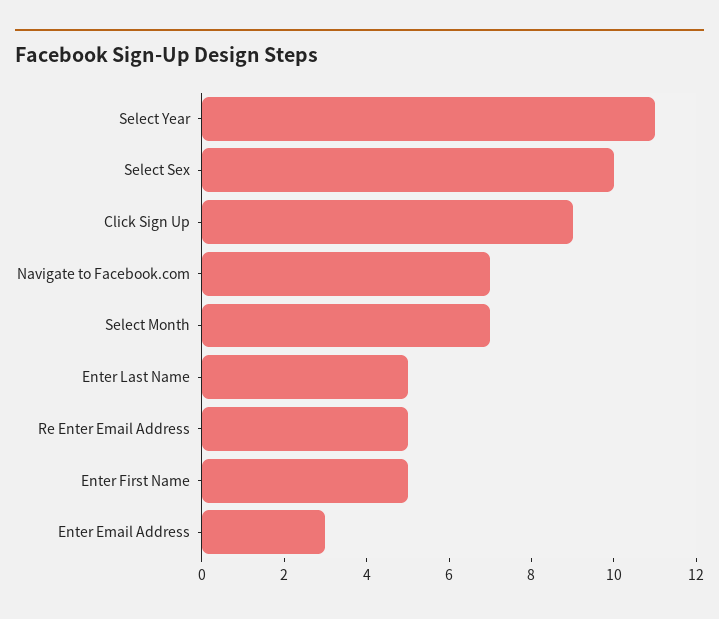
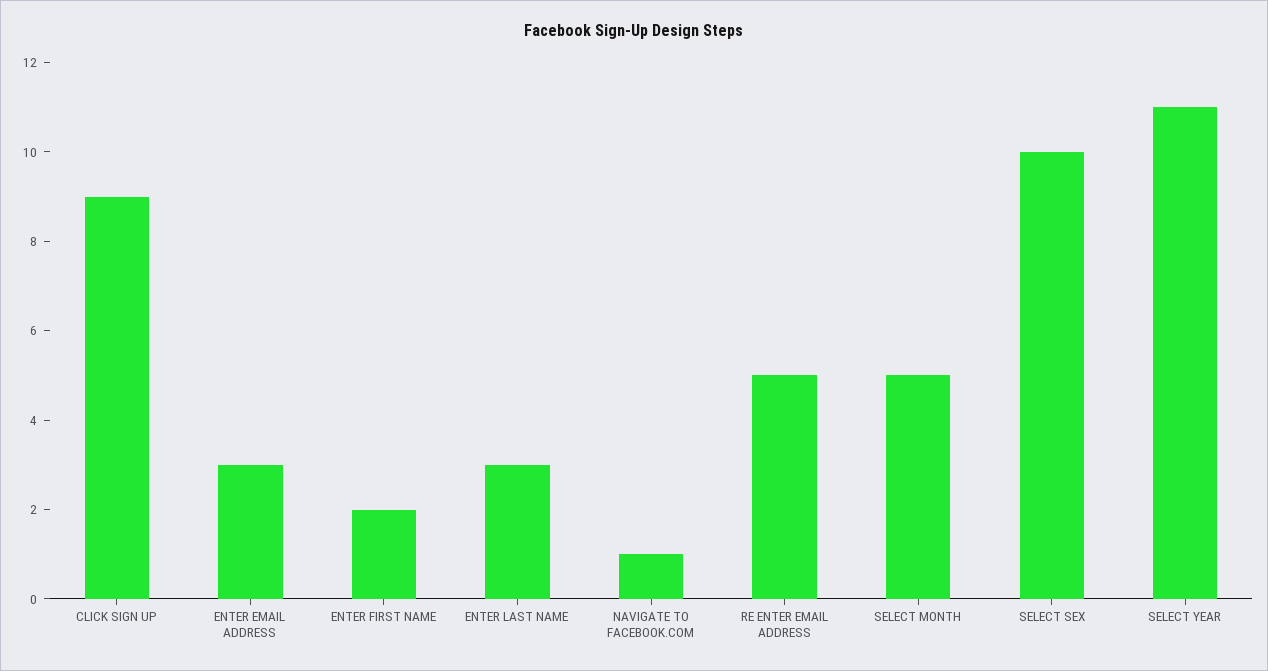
Navigate to Facebook.com: 7 -> 1
Select Month: 7 -> 5
Enter Last Name: 5 -> 3
Enter First Name: 5 -> 2

